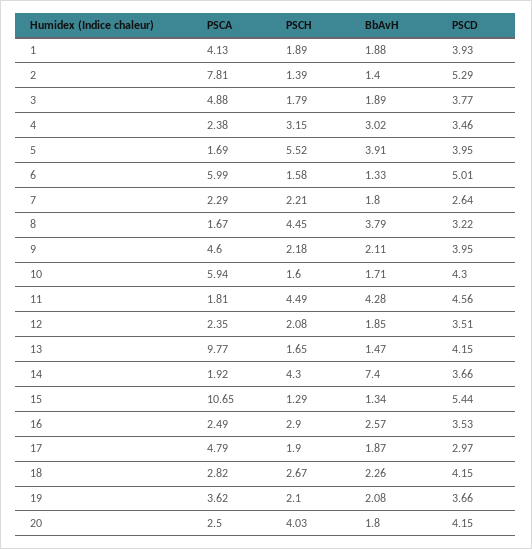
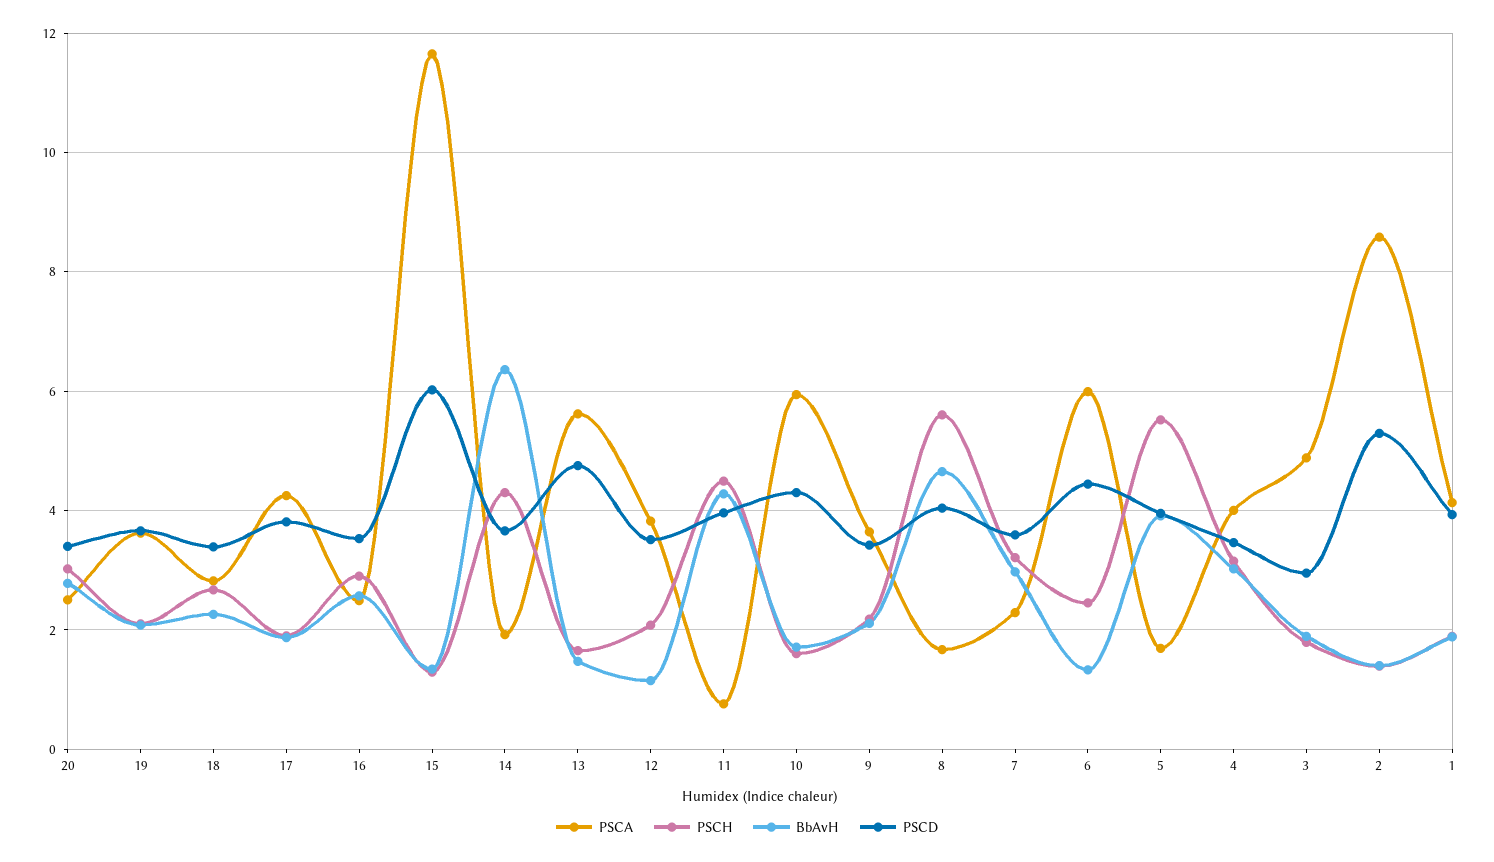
PSCA, 2: 7.81 -> 8.6
PSCD, 3: 3.77 -> 3
PSCA, 4: 2.38 -> 4
PSCH, 6: 1.58 -> 2.4
PSCD, 6: 5.01 -> 4.4
PSCH, 7: 2.21 -> 3.2
BbAvH, 7: 1.8 -> 3
PSCD, 7: 2.64 -> 3.6
PSCH, 8: 4.45 -> 5.6
BbAvH, 8: 3.79 -> 4.6
PSCD, 8: 3.22 -> 4
PSCA, 9: 4.6 -> 3.6
PSCD, 9: 3.95 -> 3.4
PSCA, 11: 1.81 -> 0.8
PSCD, 11: 4.56 -> 4
PSCA, 12: 2.35 -> 3.8
BbAvH, 12: 1.85 -> 1.2
PSCA, 13: 9.77 -> 5.6
PSCD, 13: 4.15 -> 4.8
BbAvH, 14: 7.4 -> 6.4
PSCA, 15: 10.65 -> 11.6
PSCD, 15: 5.44 -> 6
PSCA, 17: 4.79 -> 4.2
PSCD, 17: 2.97 -> 3.8
PSCD, 18: 4.15 -> 3.4
PSCH, 20: 4.03 -> 3
BbAvH, 20: 1.8 -> 2.8
PSCD, 20: 4.15 -> 3.4

